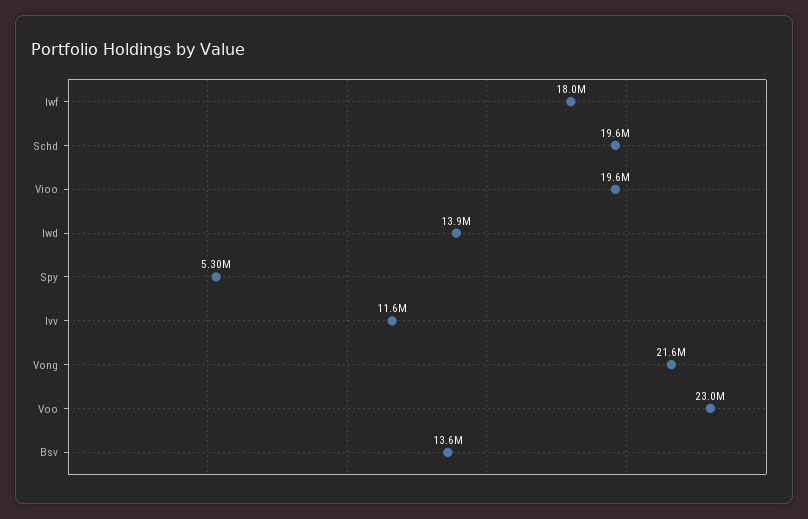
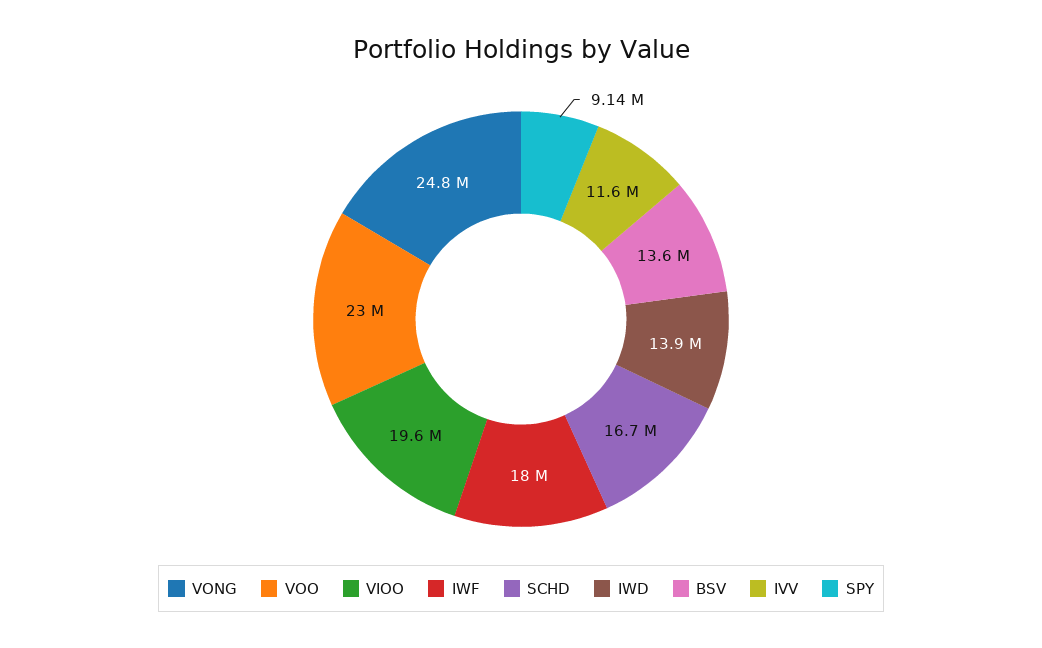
Schd: 19600000 -> 16700000
Spy: 5300000 -> 9140000
Vong: 21600000 -> 24800000

